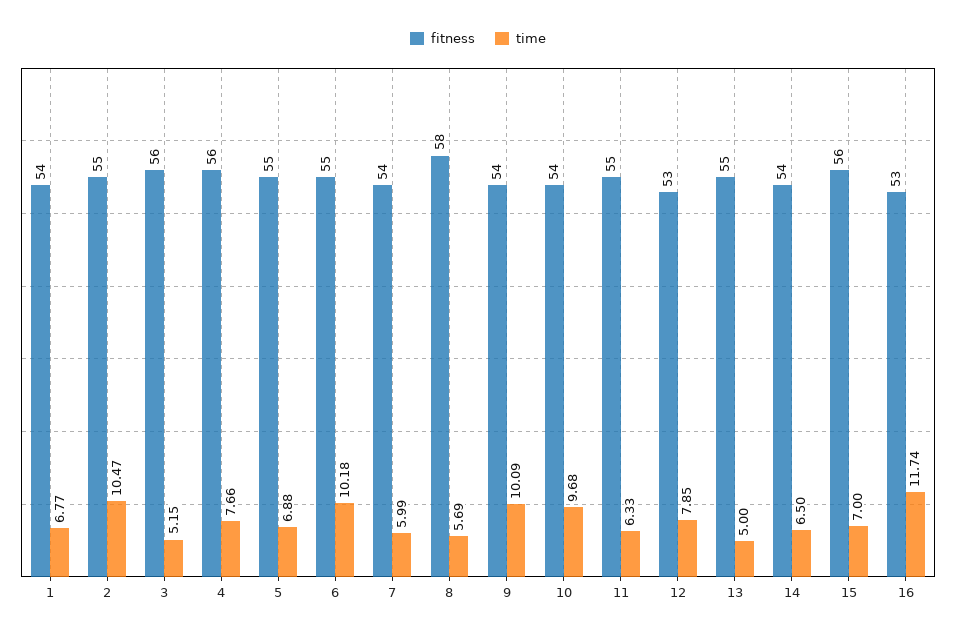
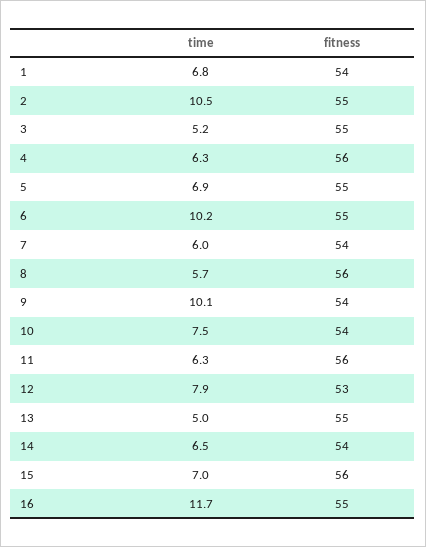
fitness, 3: 56 -> 55
time, 4: 7.66 -> 6.3
fitness, 8: 58 -> 56
time, 10: 9.68 -> 7.5
fitness, 11: 55 -> 56
fitness, 16: 53 -> 55

